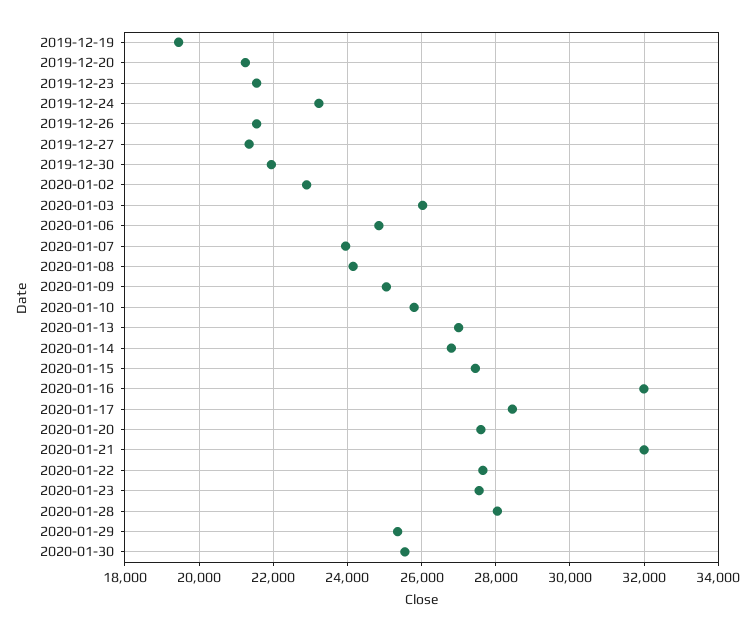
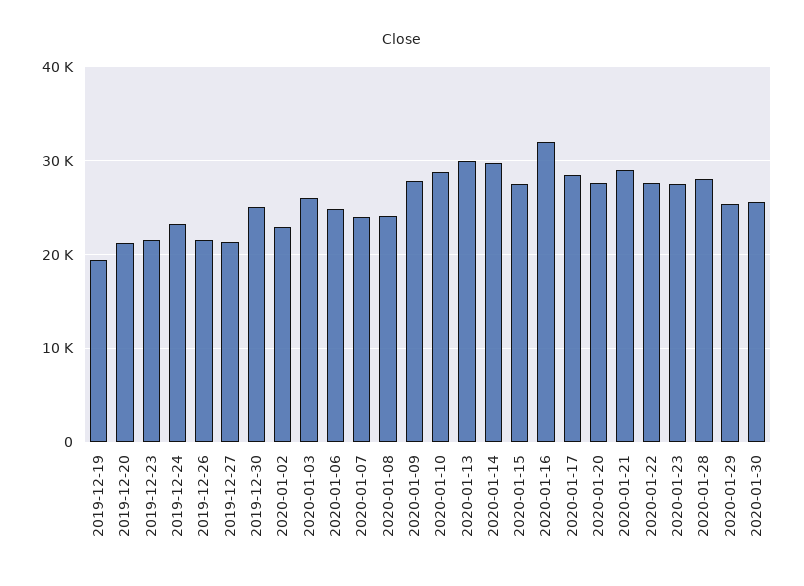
2019-12-30: 22000 -> 25000
2020-01-09: 25000 -> 28000
2020-01-10: 25800 -> 29000
2020-01-13: 27000 -> 30000
2020-01-14: 26800 -> 30000
2020-01-21: 32000 -> 29000

